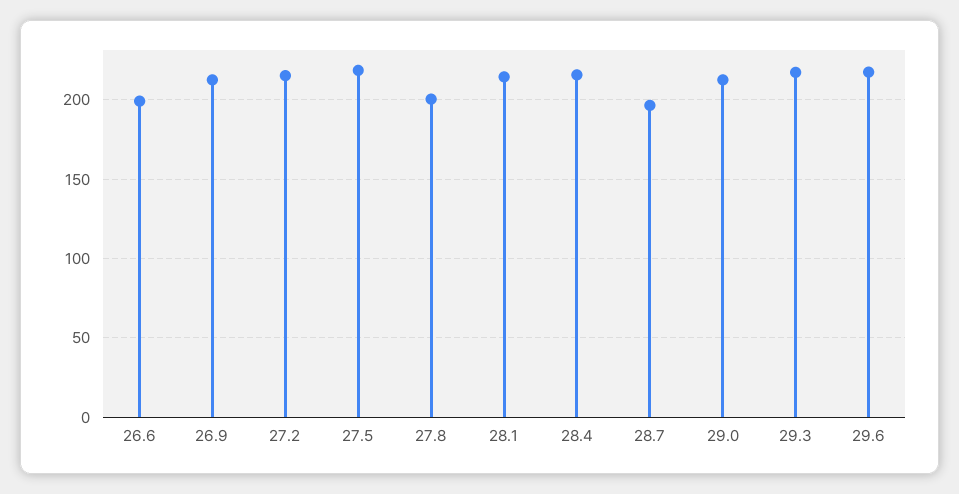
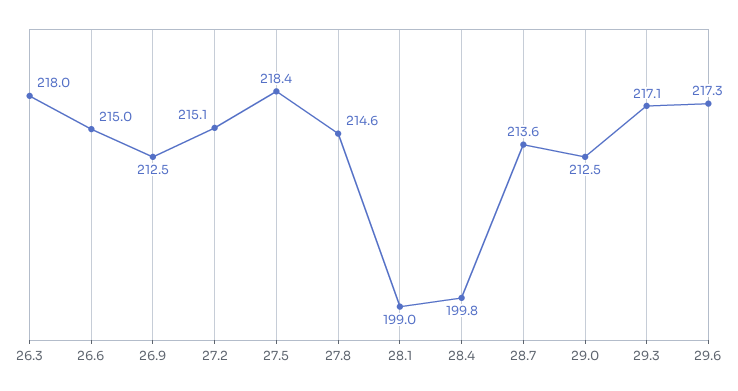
26.6: 200 -> 215
27.8: 200 -> 214.6
28.1: 215 -> 199
28.4: 215 -> 199.8
28.7: 195 -> 213.6
26.3: none -> 218

